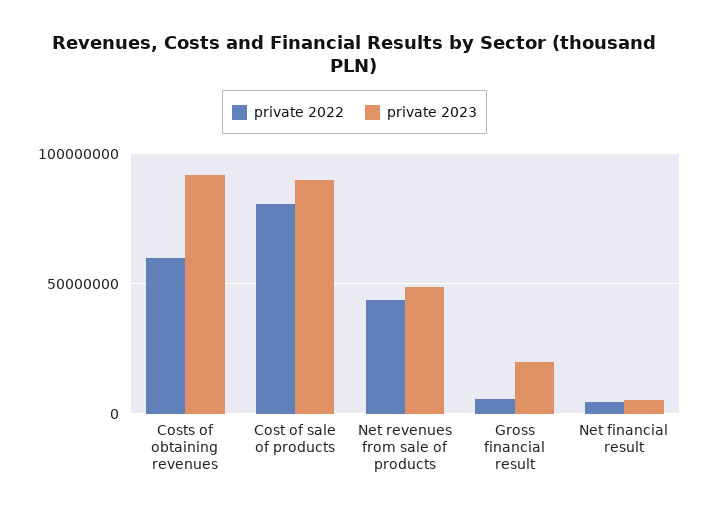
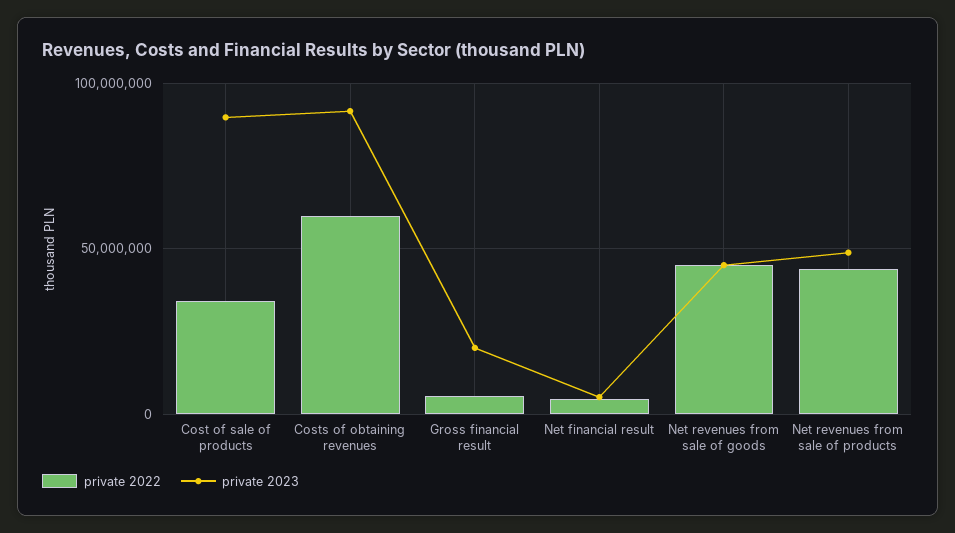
private 2022, Cost of sale of products: 80000000 -> 35000000
private 2022, Net revenues from sale of goods: none -> 45000000
private 2023, Net revenues from sale of goods: none -> 45000000

